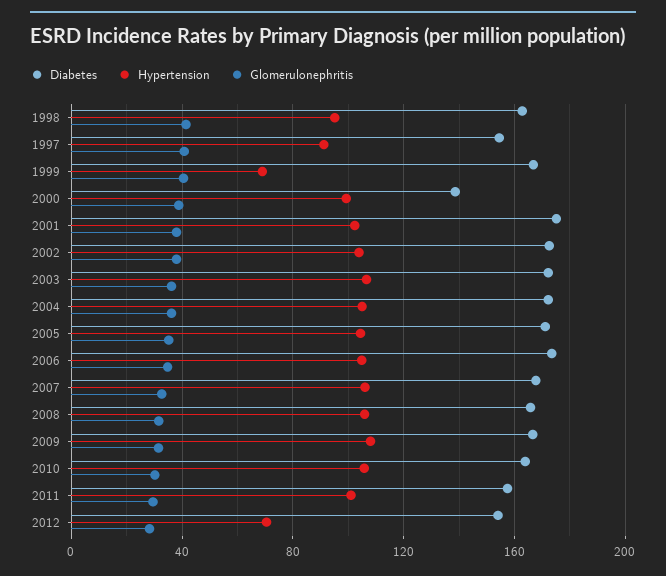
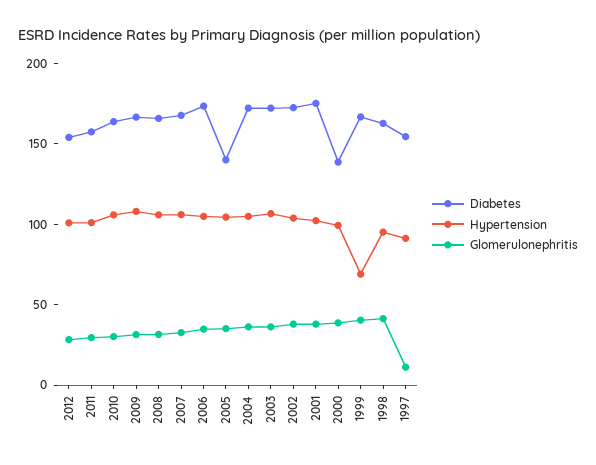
Glomerulonephritis, 1997: 40 -> 10
Diabetes, 2005: 170 -> 140
Hypertension, 2012: 70 -> 100

